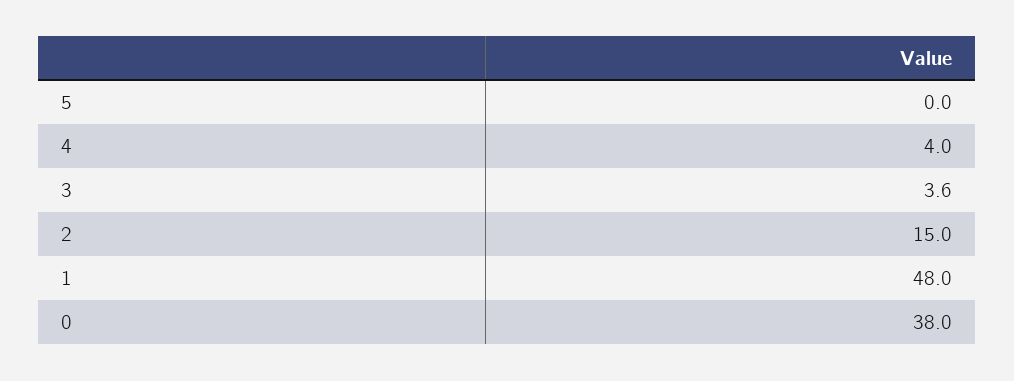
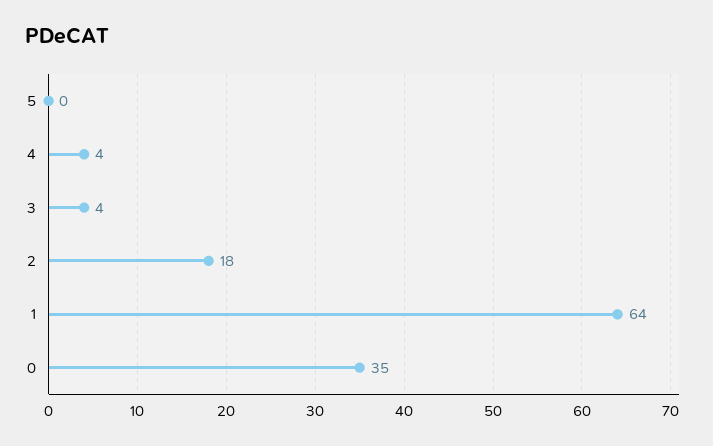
2: 15 -> 18
1: 48 -> 64
0: 38 -> 35

